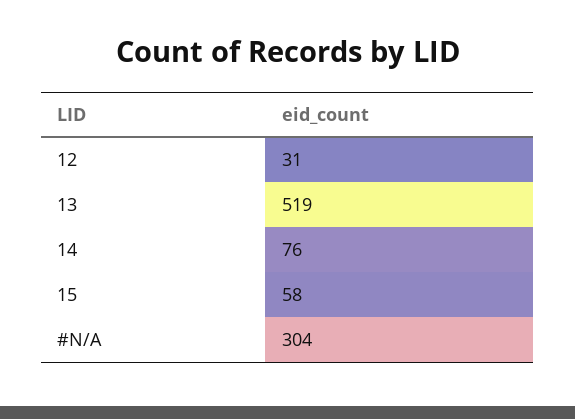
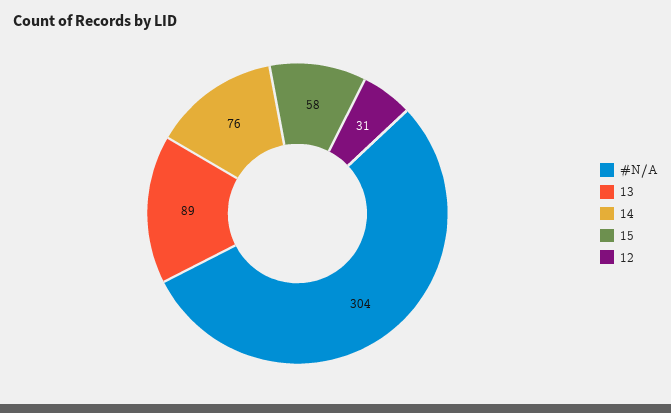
13: 519 -> 89

